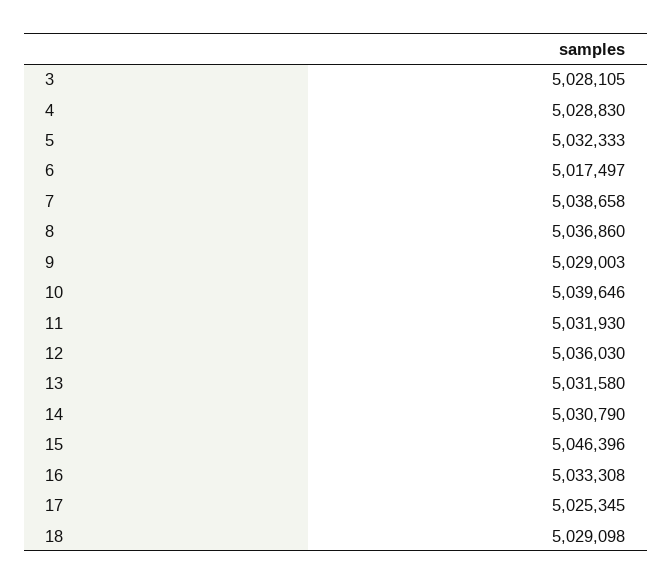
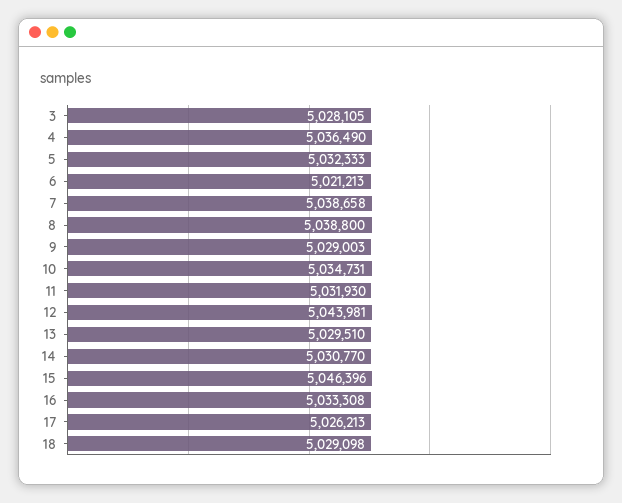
4: 5028830 -> 5036490
6: 5017497 -> 5021213
8: 5036860 -> 5038800
10: 5039646 -> 5034731
12: 5036030 -> 5043981
13: 5031580 -> 5029510
14: 5030790 -> 5030770
17: 5025345 -> 5026213

